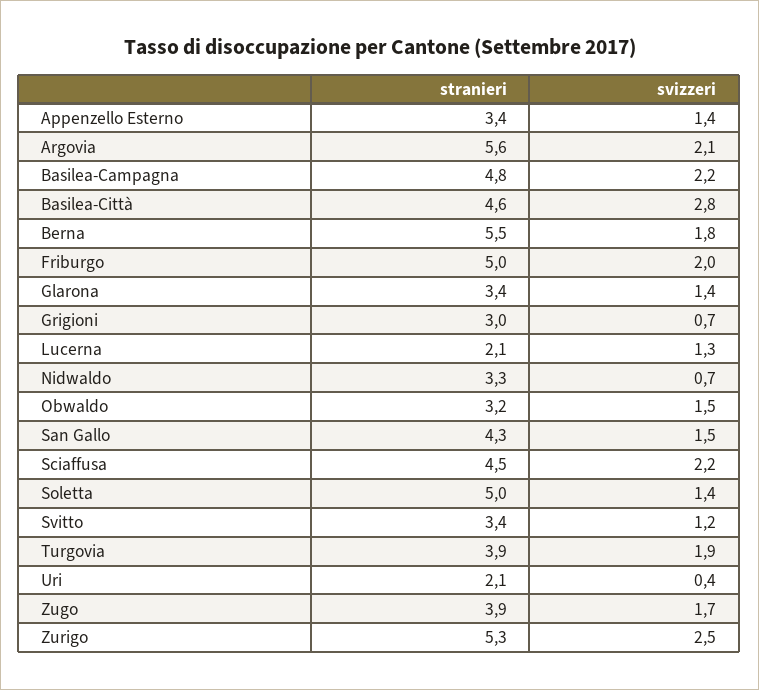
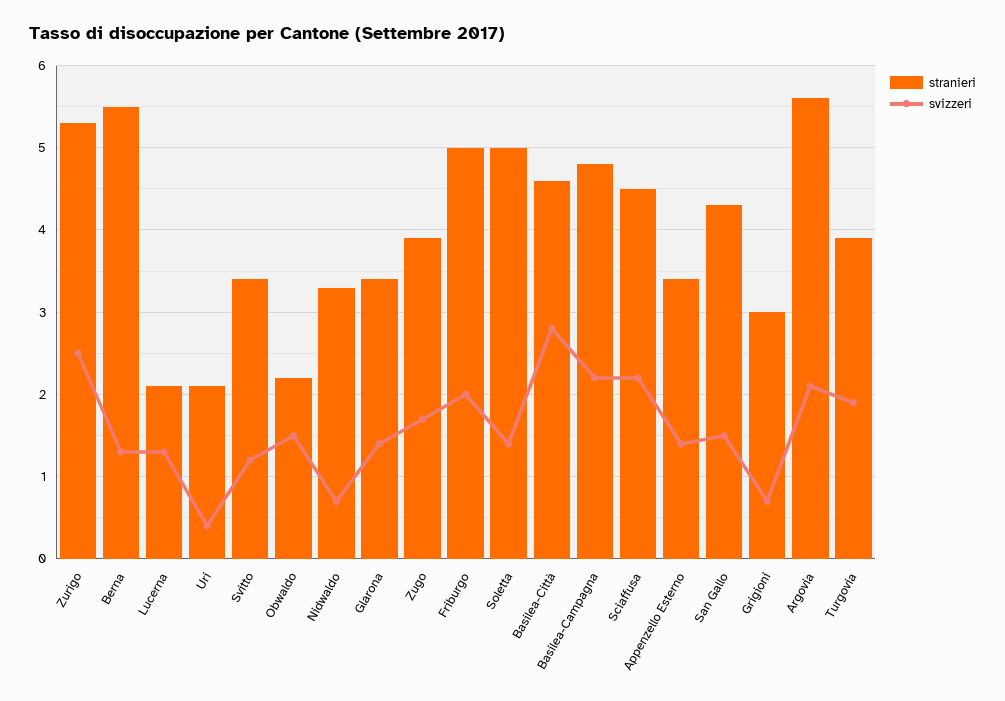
svizzeri, Berna: 1.8 -> 1.3
stranieri, Obwaldo: 3.2 -> 2.2

